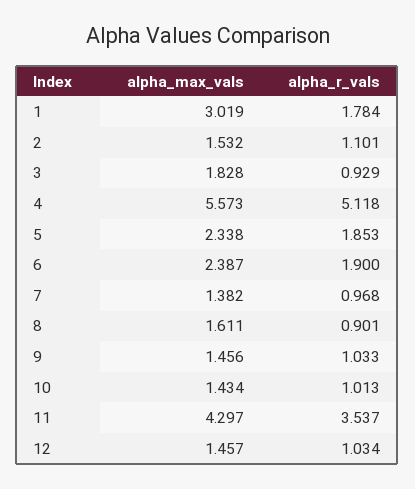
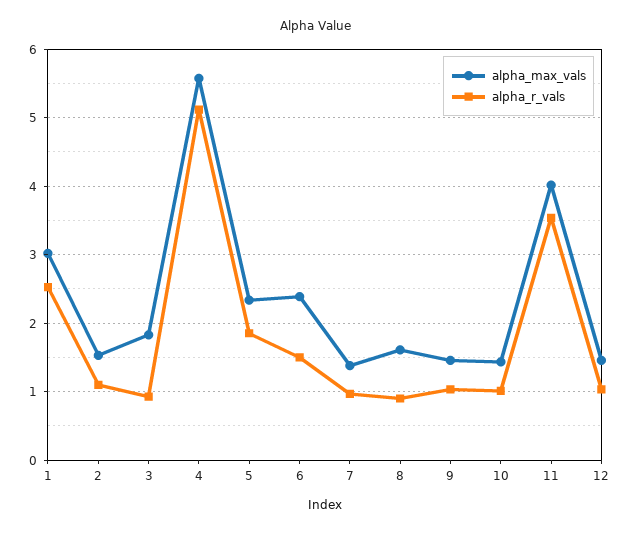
alpha_r_vals, 1: 1.784 -> 2.5
alpha_r_vals, 6: 1.9 -> 1.5
alpha_max_vals, 11: 4.297 -> 4

